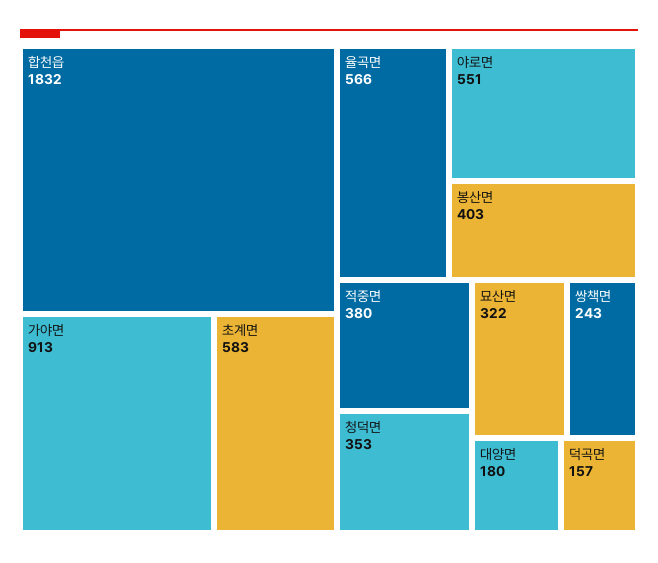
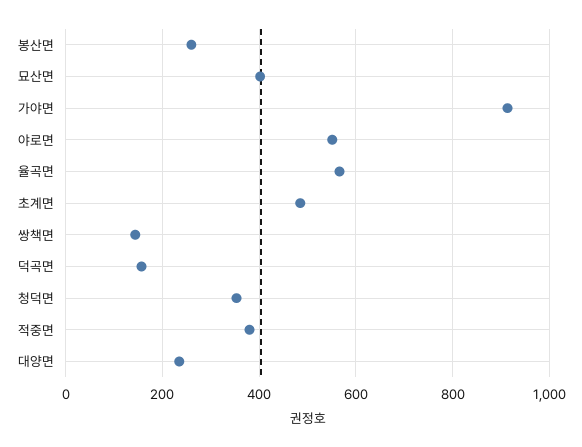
합천읍: 1832 -> none
초계면: 583 -> 480
봉산면: 403 -> 260
묘산면: 322 -> 400
쌍책면: 243 -> 140
대양면: 180 -> 240

